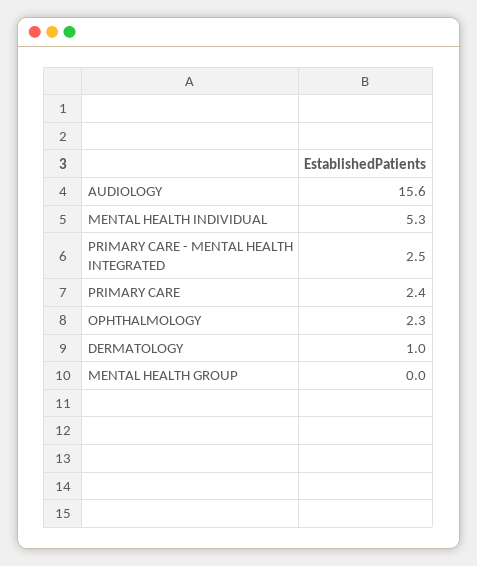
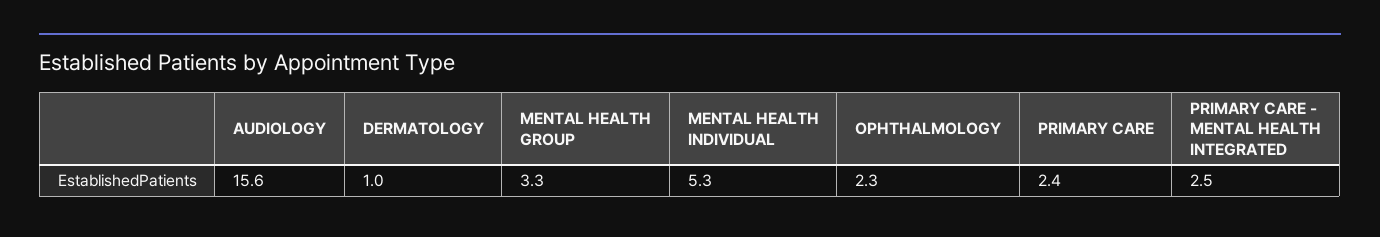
MENTAL HEALTH GROUP: 0 -> 3.3

